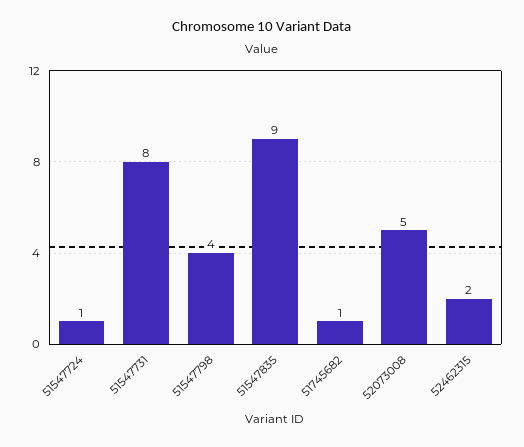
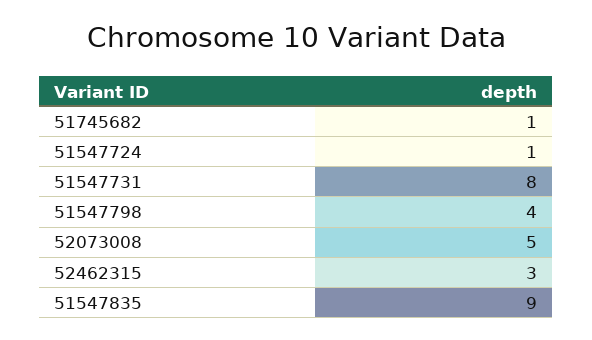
52462315: 2 -> 3

